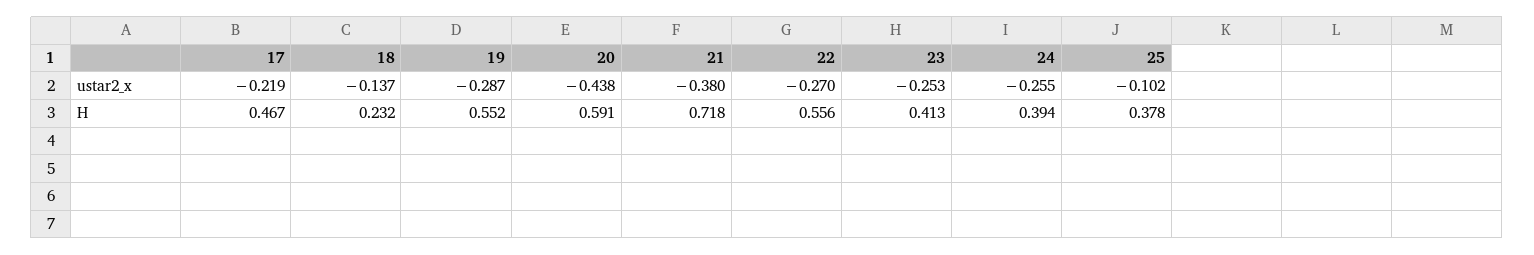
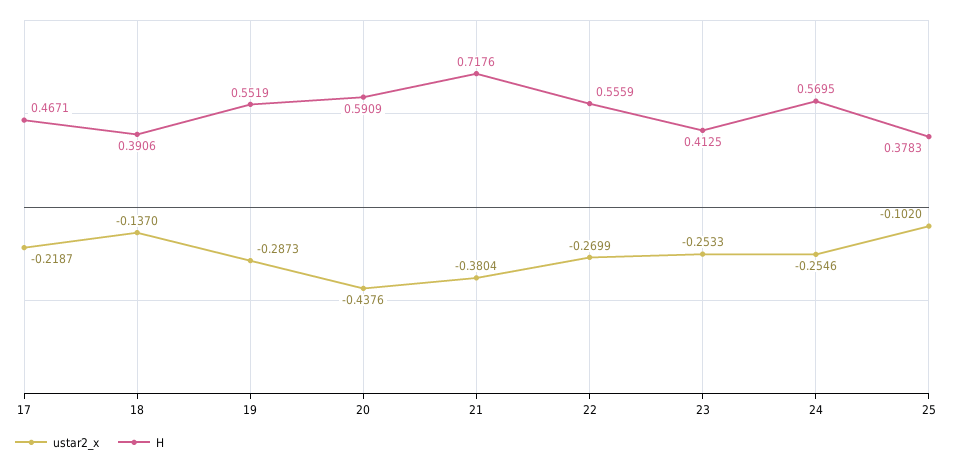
H, 18: 0.232 -> 0.3906
H, 24: 0.394 -> 0.5695

